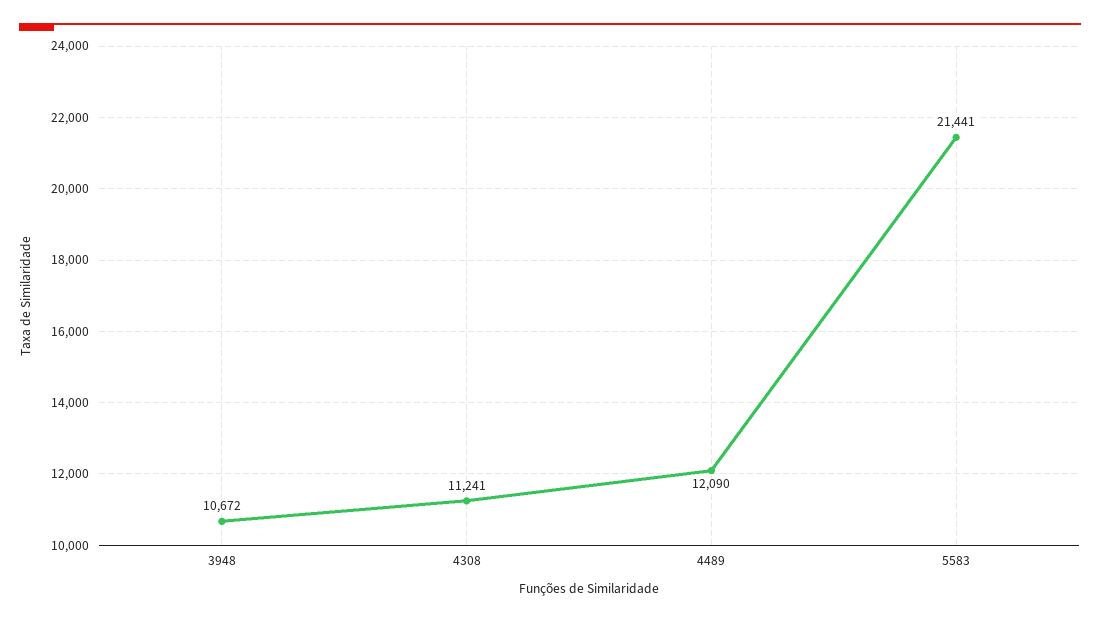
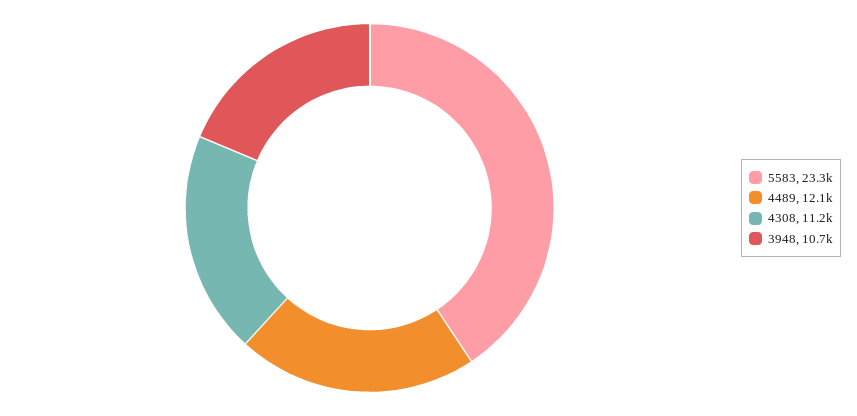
5583: 21441 -> 23300

